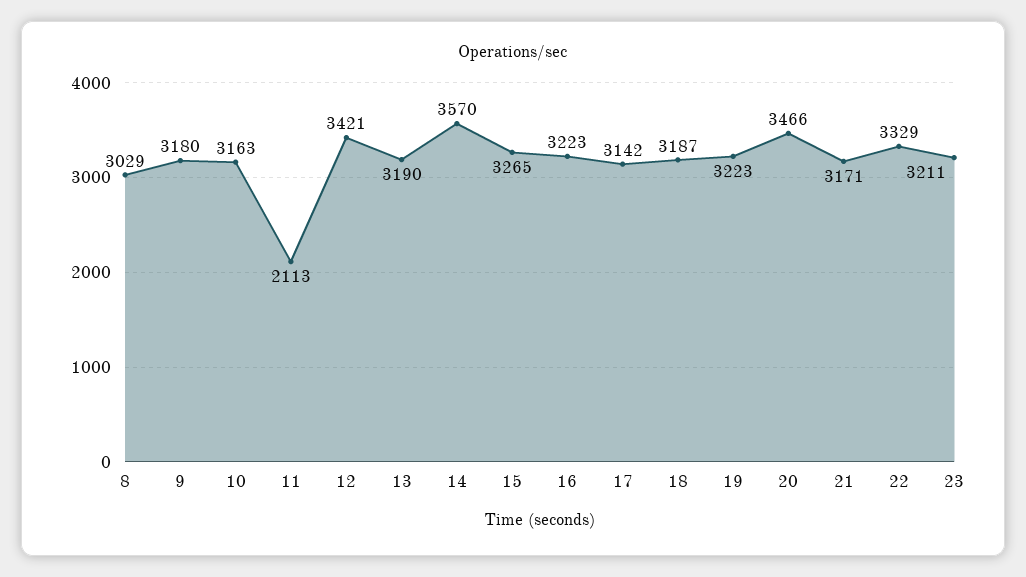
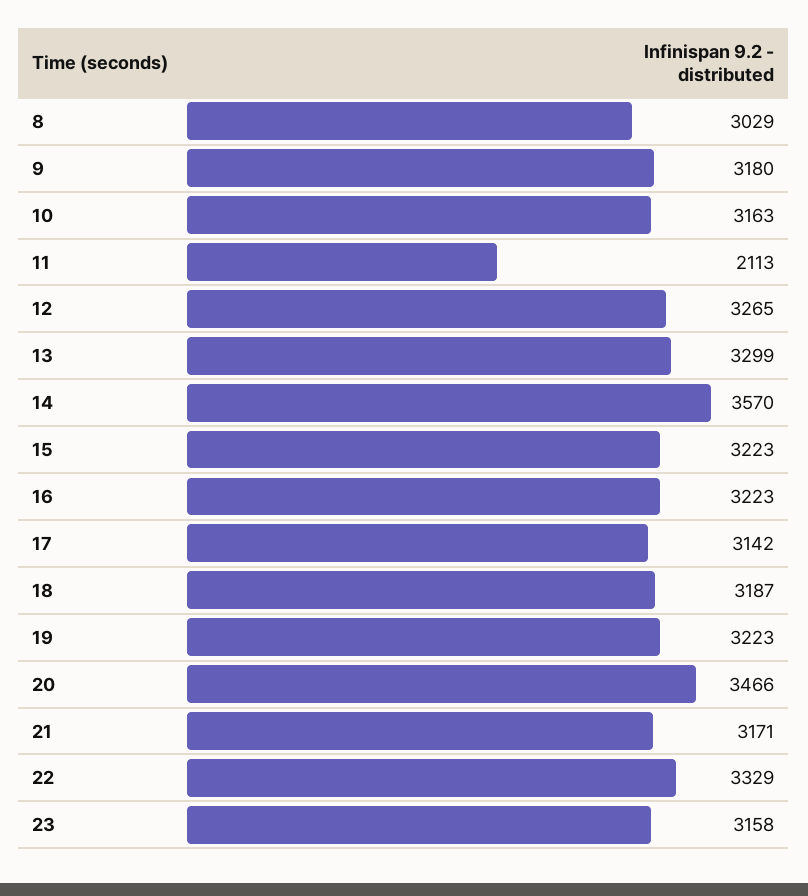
12: 3421 -> 3265
13: 3190 -> 3299
15: 3265 -> 3223
23: 3211 -> 3158

